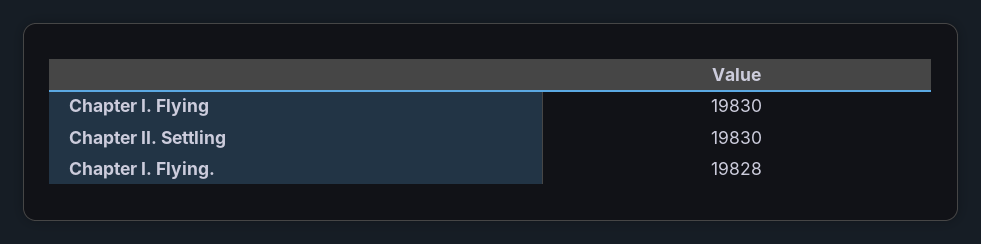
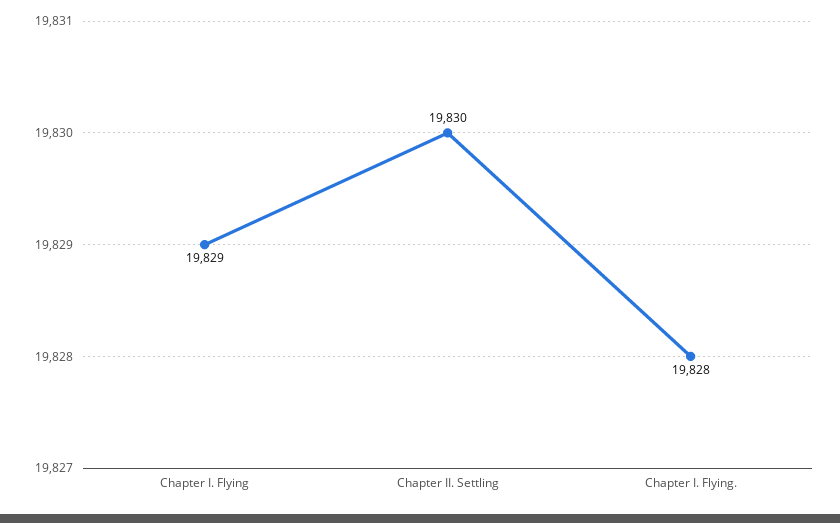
Chapter I. Flying: 19830 -> 19829

